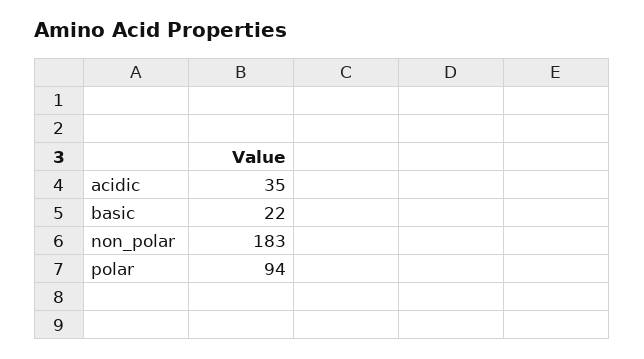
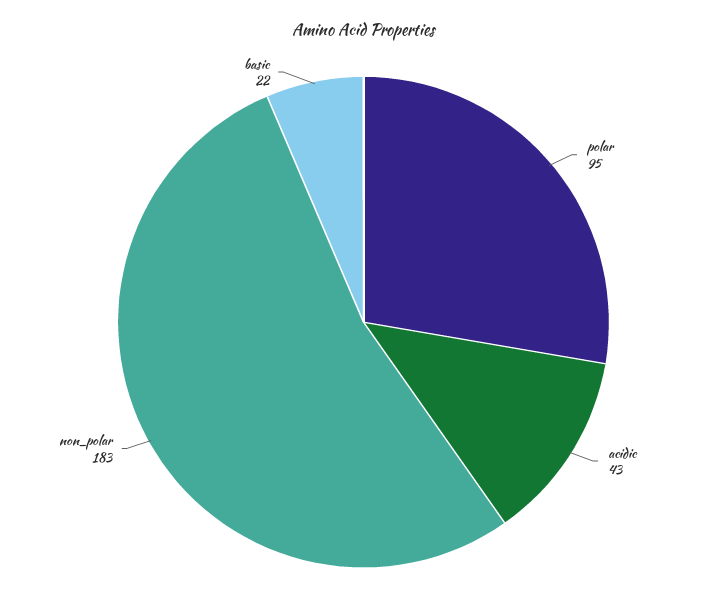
acidic: 35 -> 43
polar: 94 -> 95

